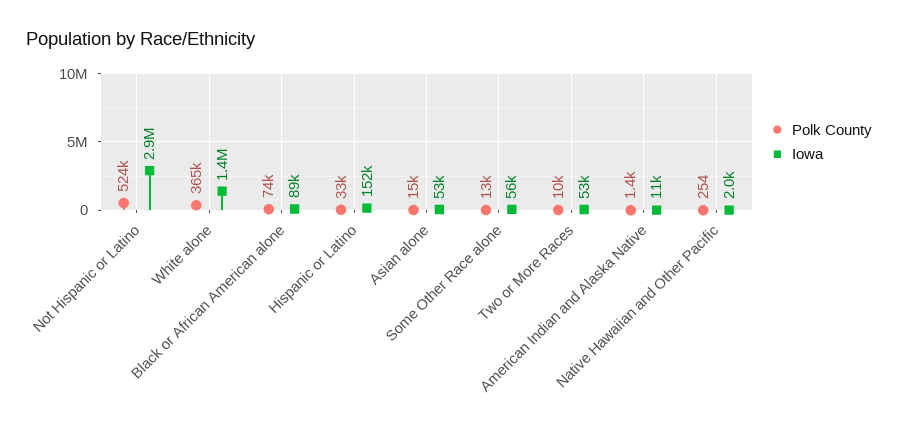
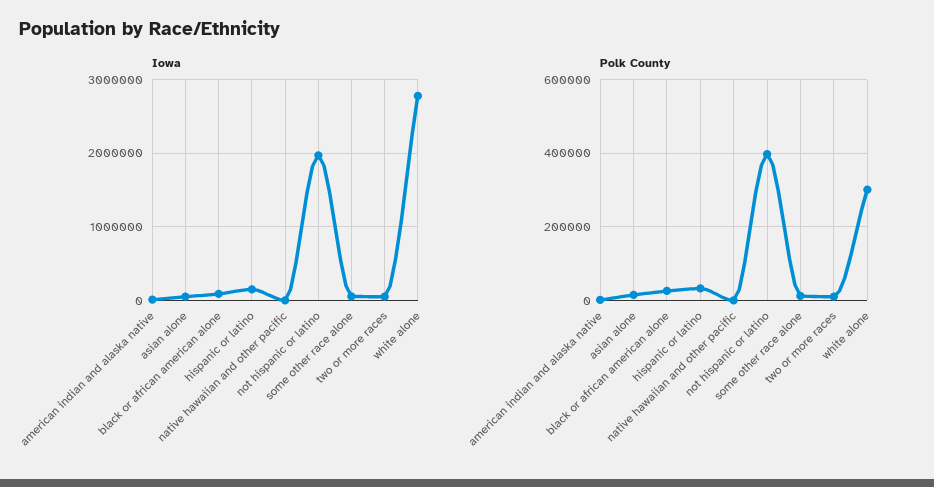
Polk County, Not Hispanic or Latino: 524000 -> 400000
Iowa, Not Hispanic or Latino: 2900000 -> 2000000
Polk County, White alone: 365000 -> 300000
Iowa, White alone: 1400000 -> 2800000
Polk County, Black or African American alone: 74000 -> 20000

